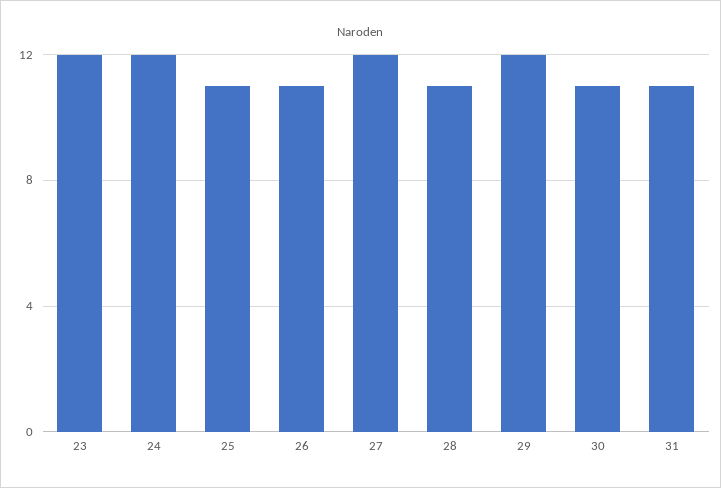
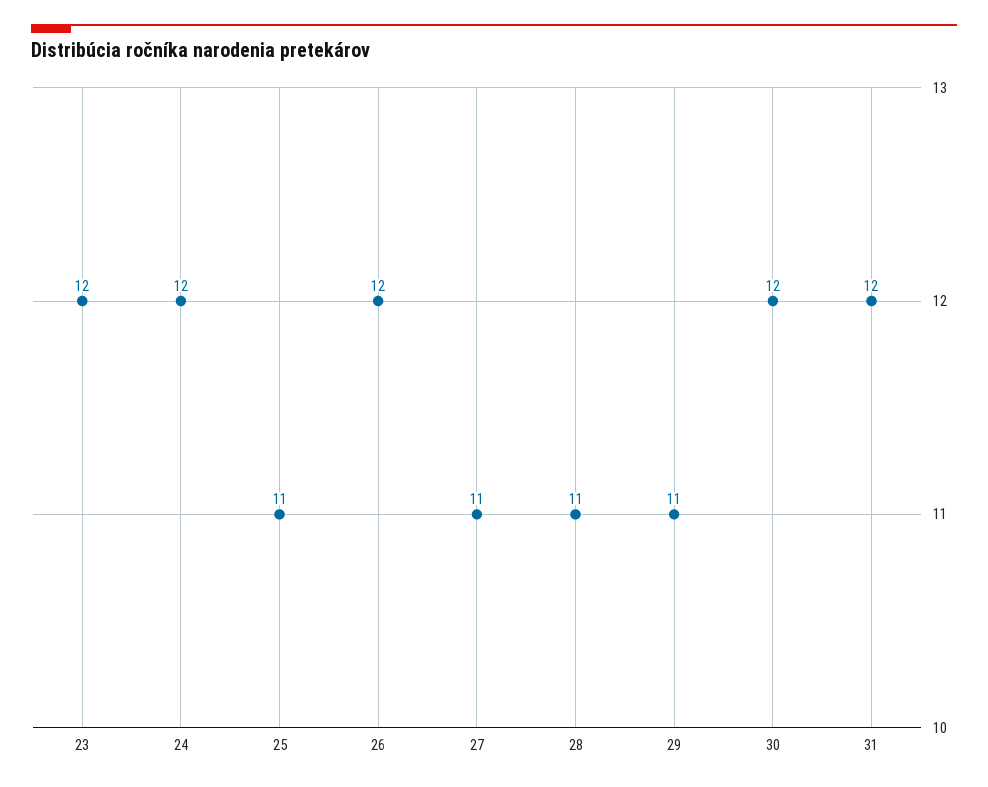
26: 11 -> 12
27: 12 -> 11
29: 12 -> 11
30: 11 -> 12
31: 11 -> 12

